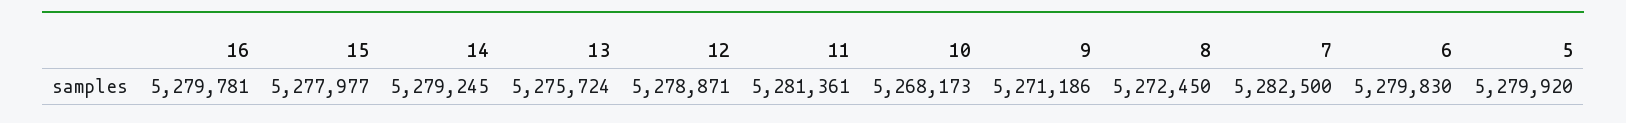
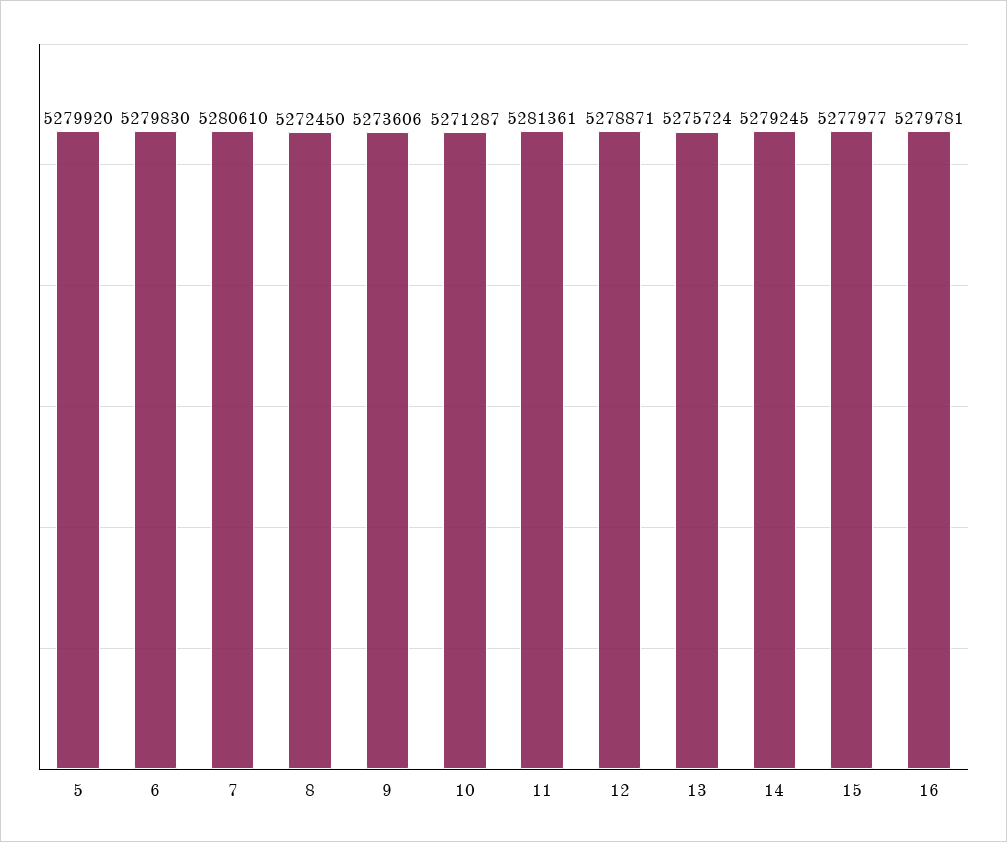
10: 5268173 -> 5271287
9: 5271186 -> 5273606
7: 5282500 -> 5280610

